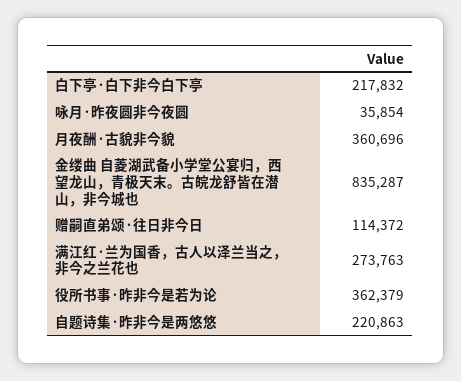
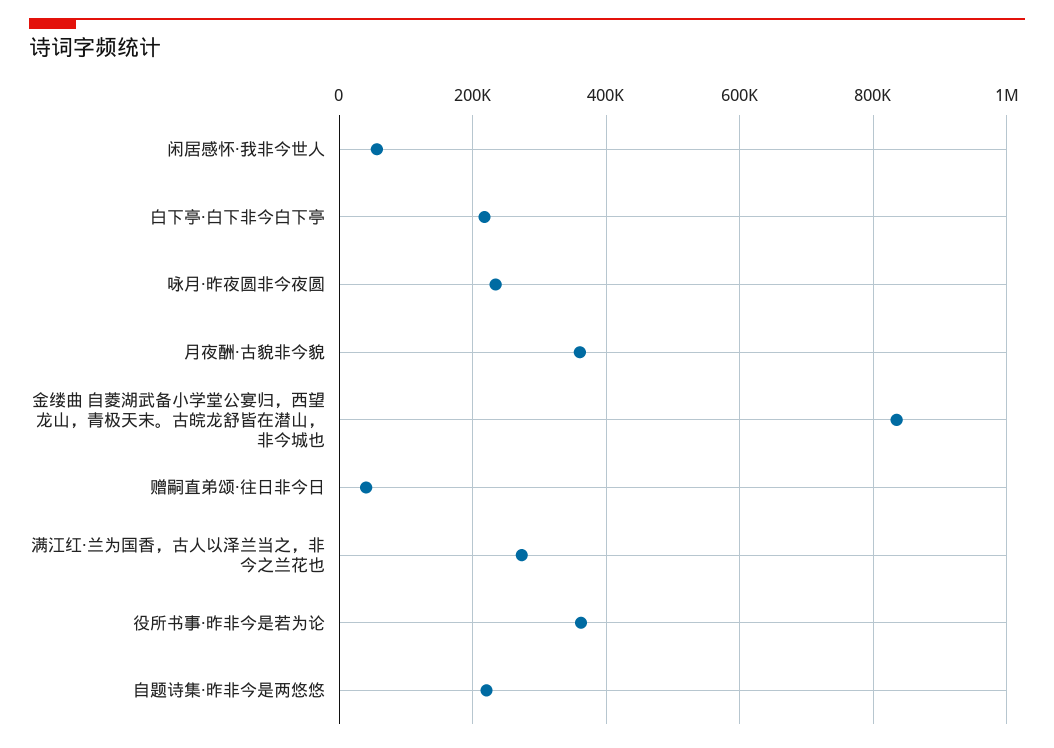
咏月·昨夜圆非今夜圆: 35854 -> 240000
赠嗣直弟颂·往日非今日: 114372 -> 40000
闲居感怀·我非今世人: none -> 60000

